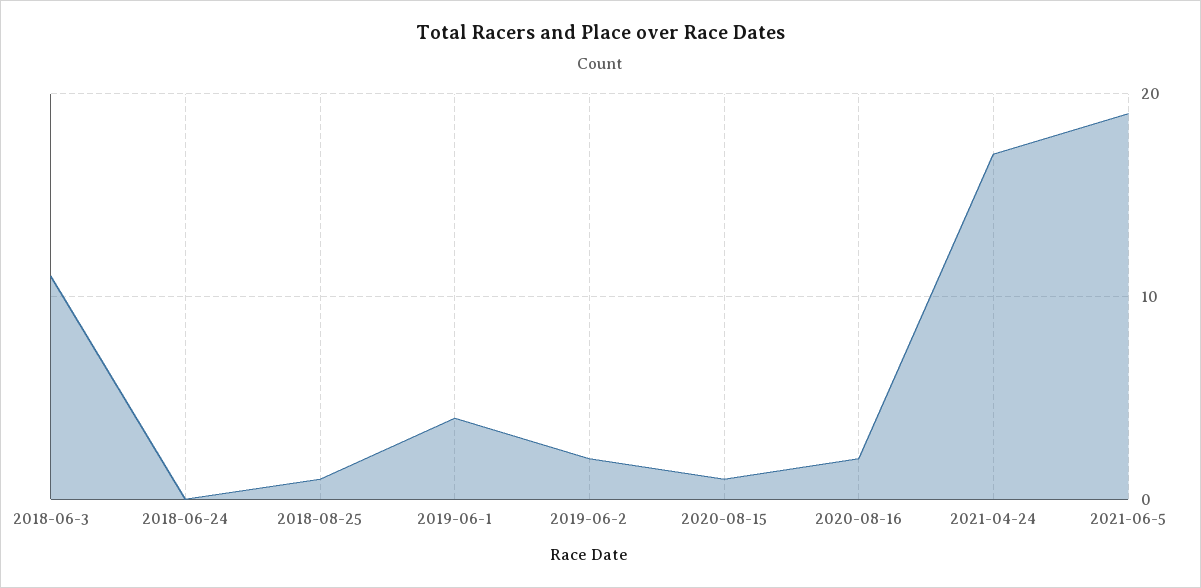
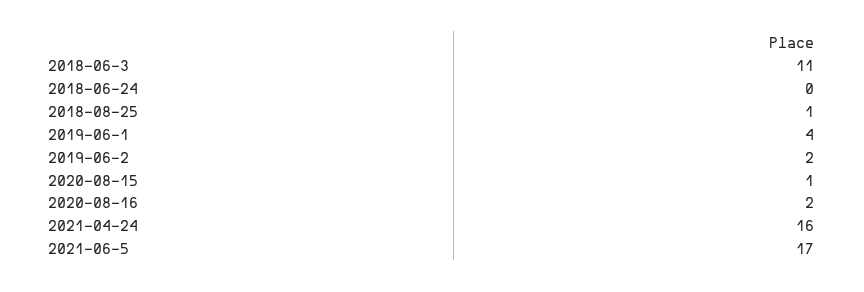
2021-04-24: 17 -> 16
2021-06-5: 19 -> 17

